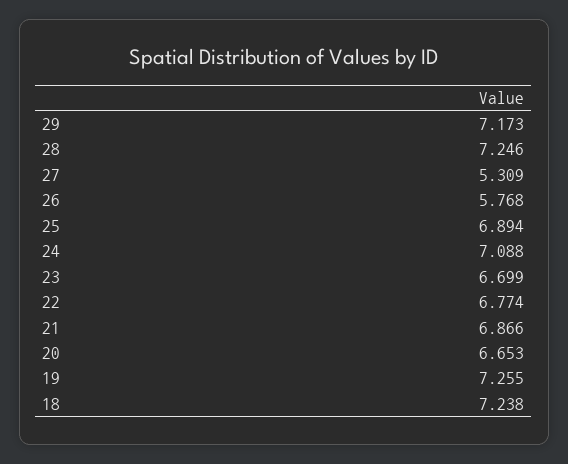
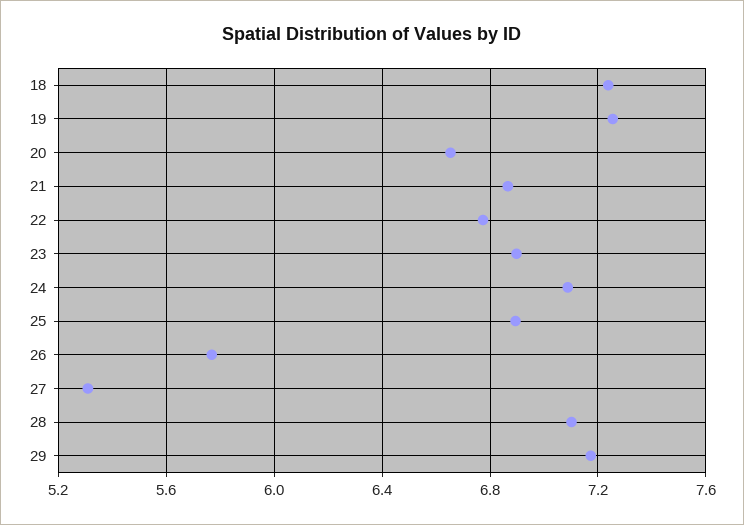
28: 7.246 -> 7.1
23: 6.699 -> 6.9

